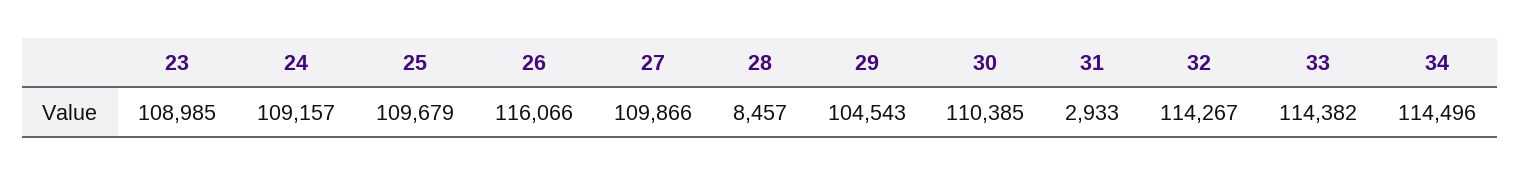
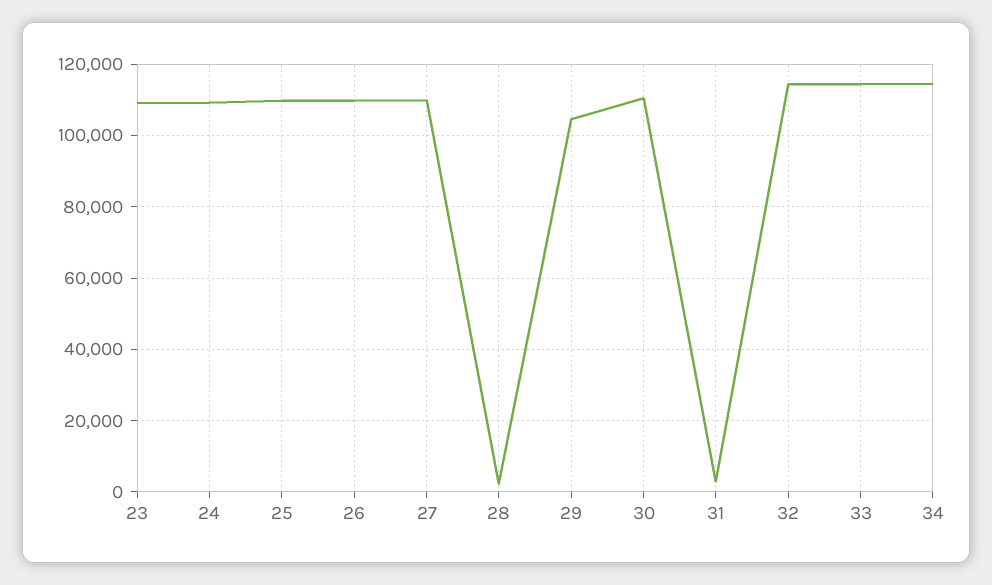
26: 116066 -> 110000
28: 8457 -> 2000

